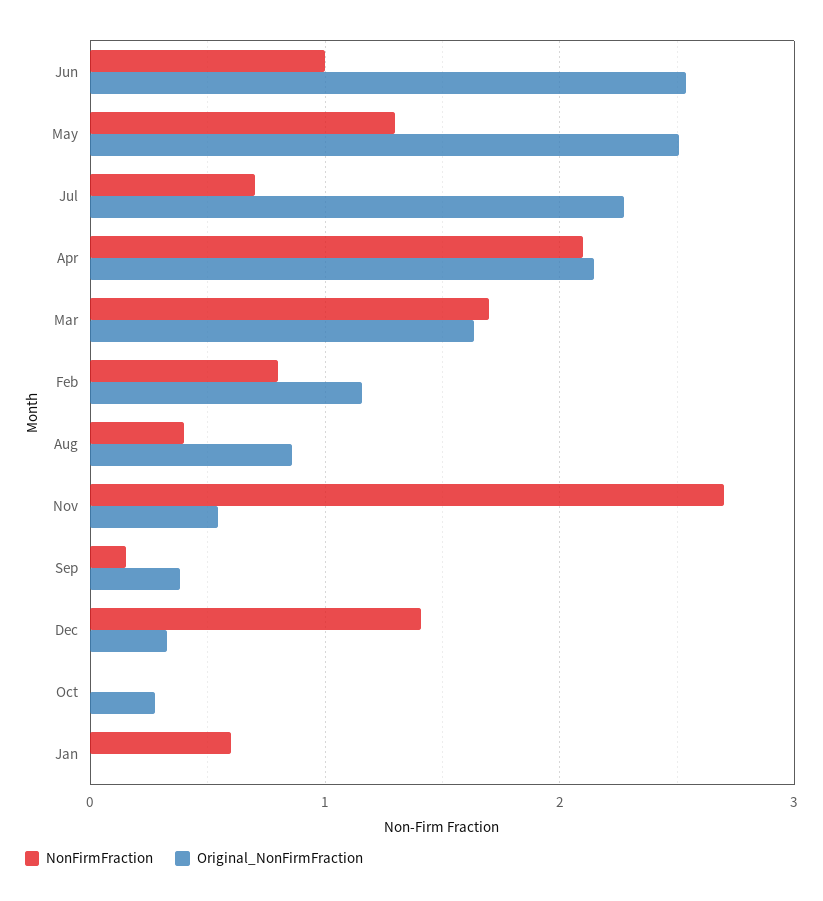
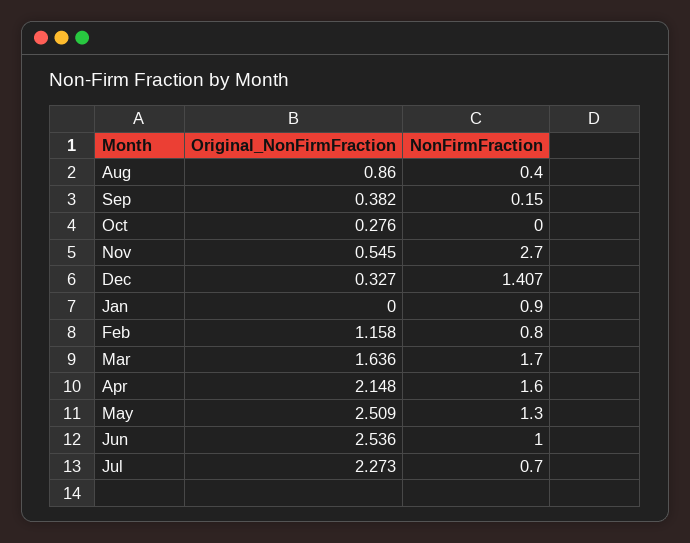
NonFirmFraction, Apr: 2.1 -> 1.6
NonFirmFraction, Jan: 0.6 -> 0.9

